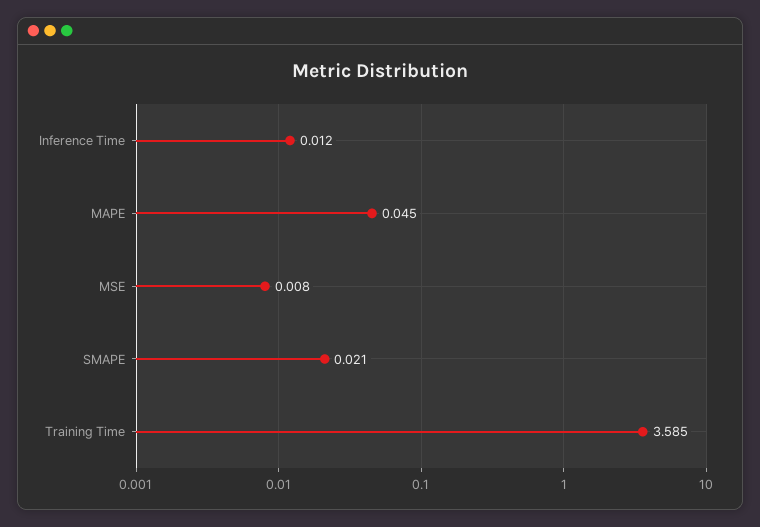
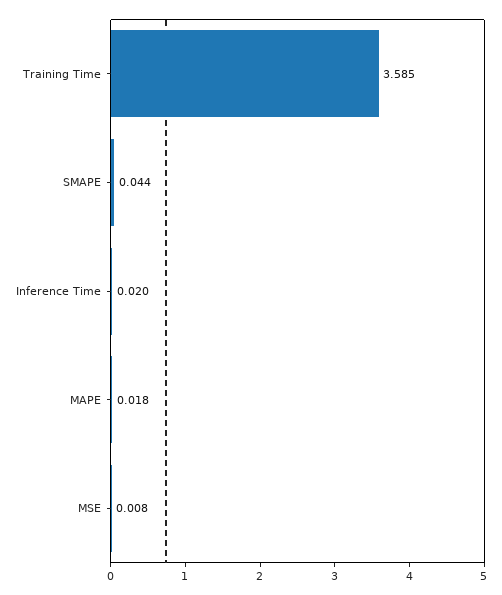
Inference Time: 0.012 -> 0.02
MAPE: 0.045 -> 0.018
SMAPE: 0.021 -> 0.044

